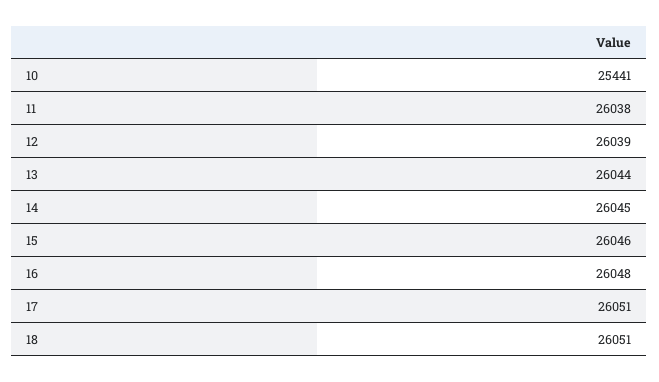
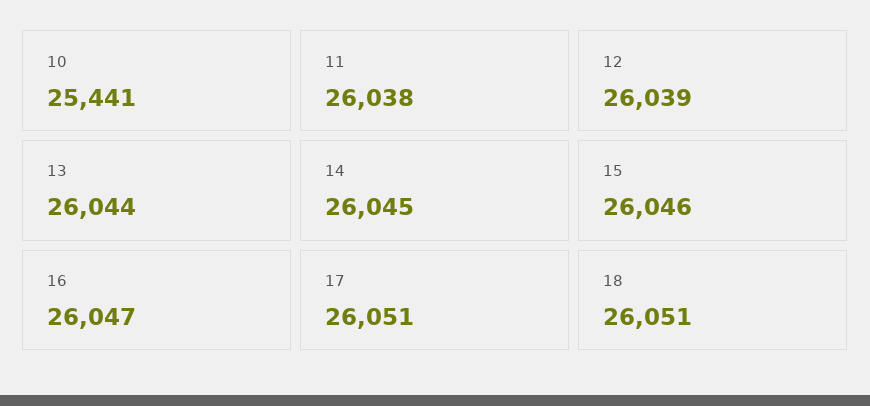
16: 26048 -> 26047

